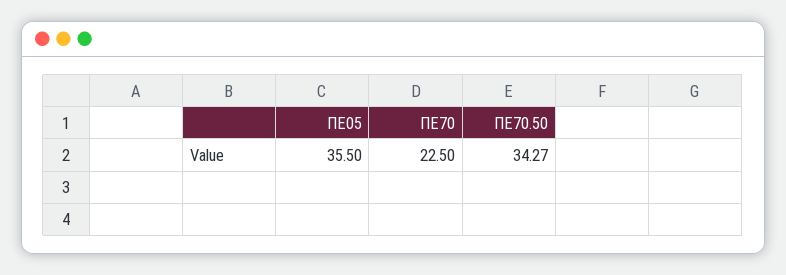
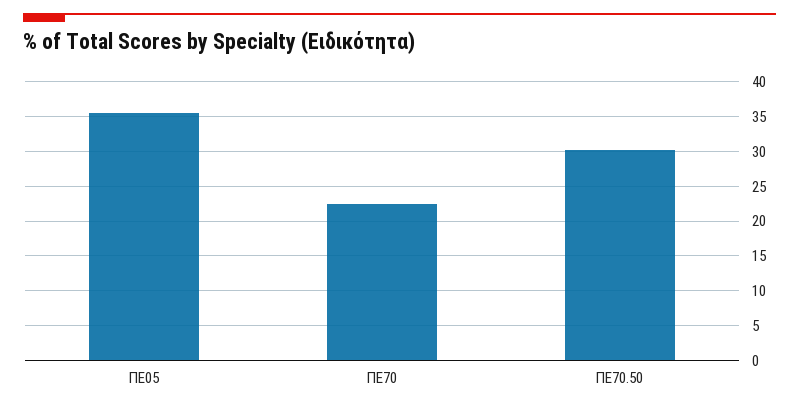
ΠΕ70.50: 34.27 -> 30

